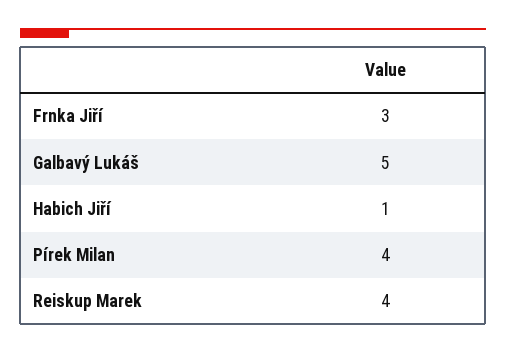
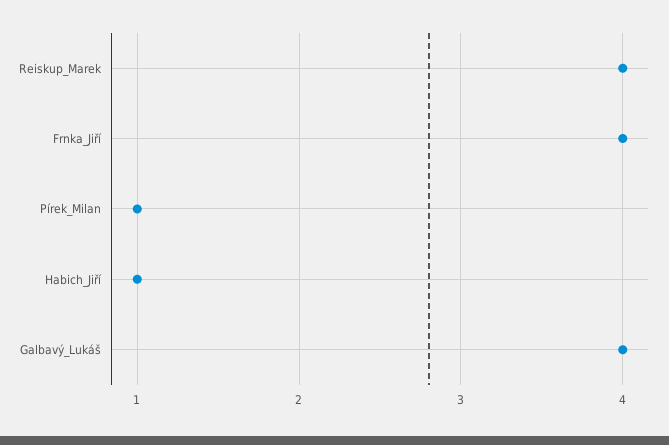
Frnka Jiří: 3 -> 4
Galbavý Lukáš: 5 -> 4
Pírek Milan: 4 -> 1

